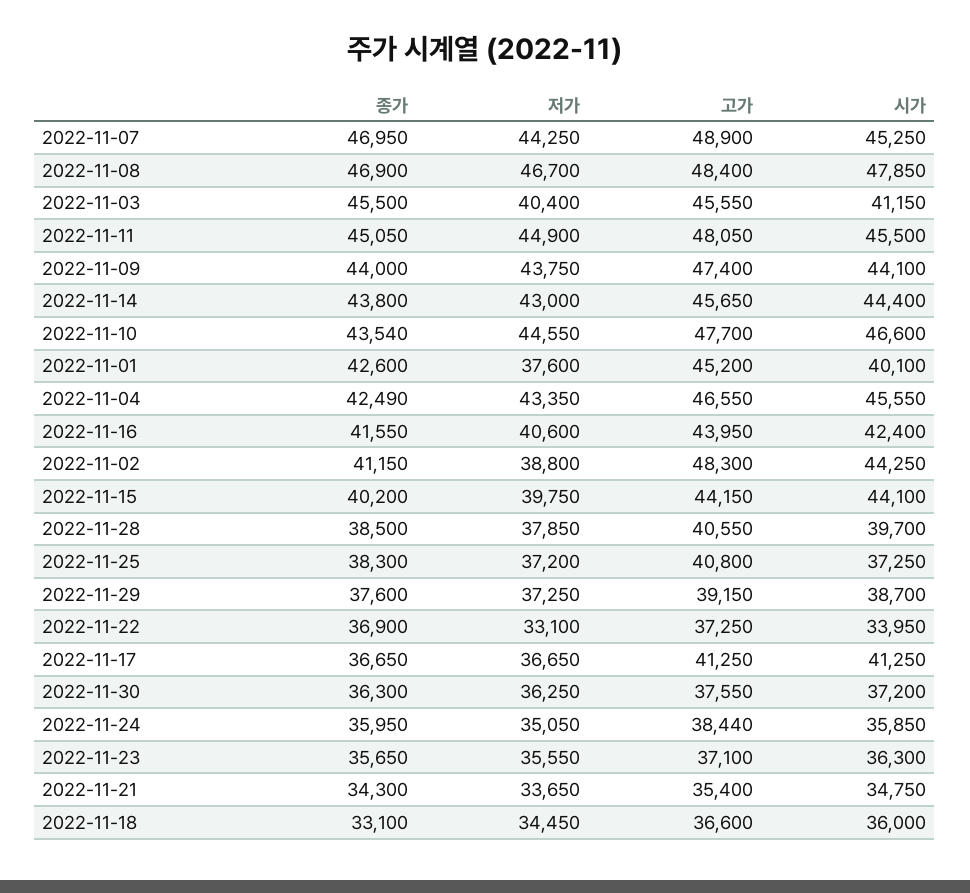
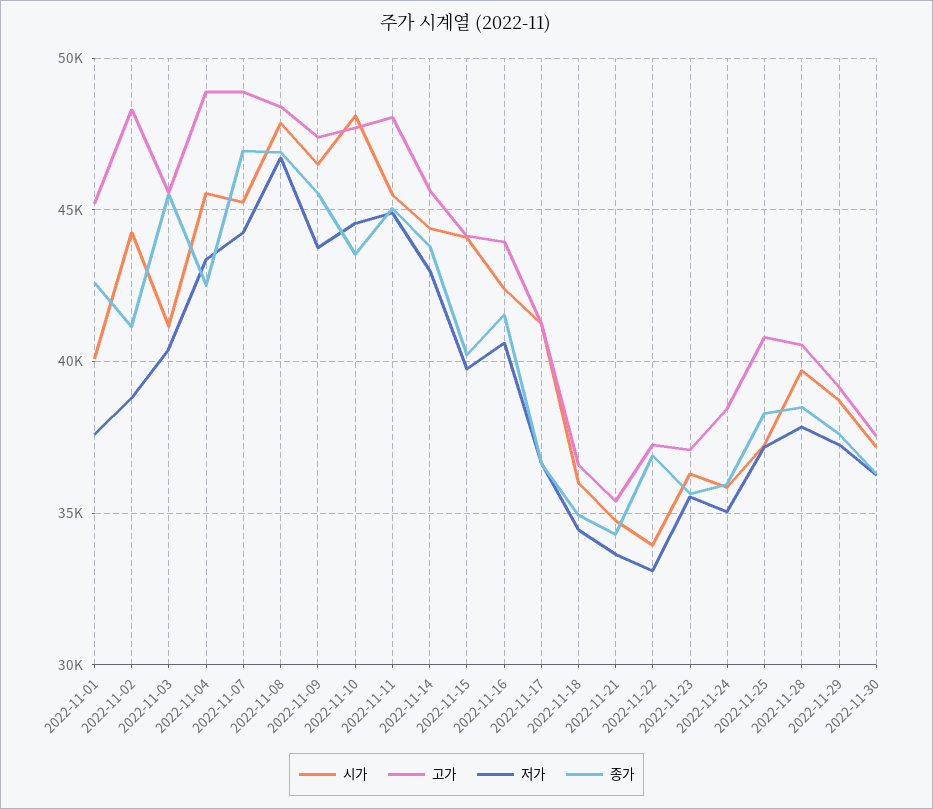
종가, 2022-11-09: 44000 -> 45500
시가, 2022-11-09: 44100 -> 46500
시가, 2022-11-10: 46600 -> 48000
고가, 2022-11-04: 46550 -> 49000
종가, 2022-11-18: 33100 -> 35000

